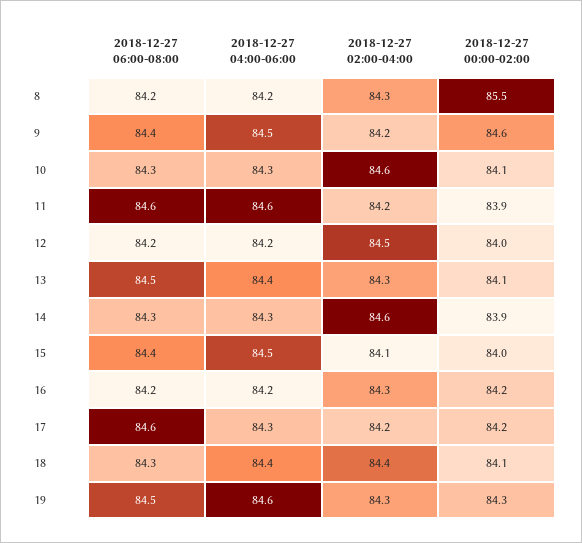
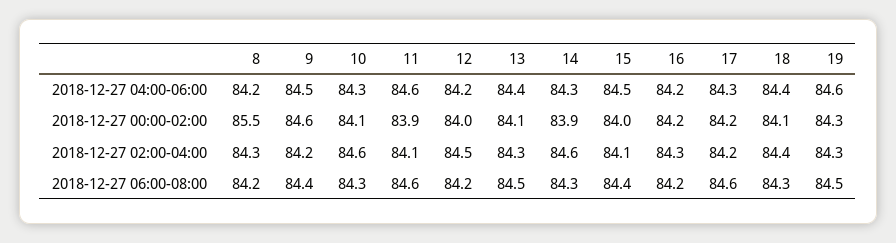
2018-12-27 02:00-04:00, 11: 84.2 -> 84.1

